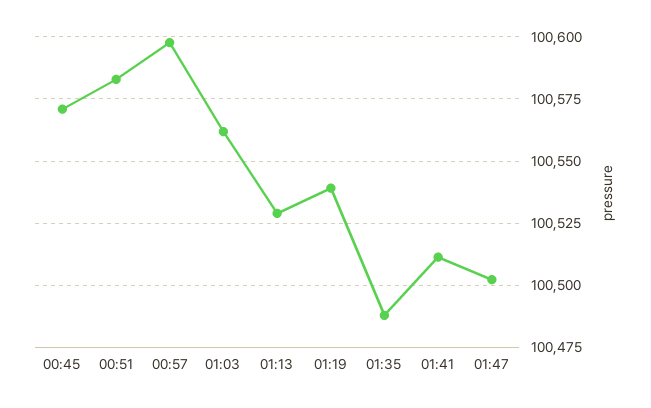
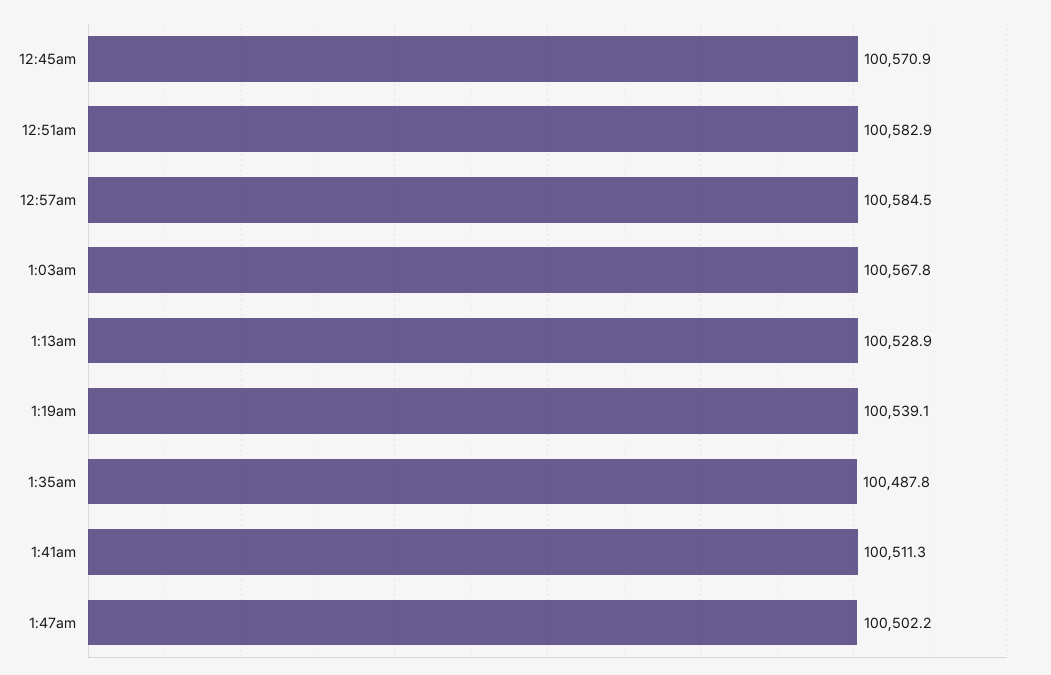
00:57: 100597.5 -> 100584.5
01:03: 100562.5 -> 100567.8

